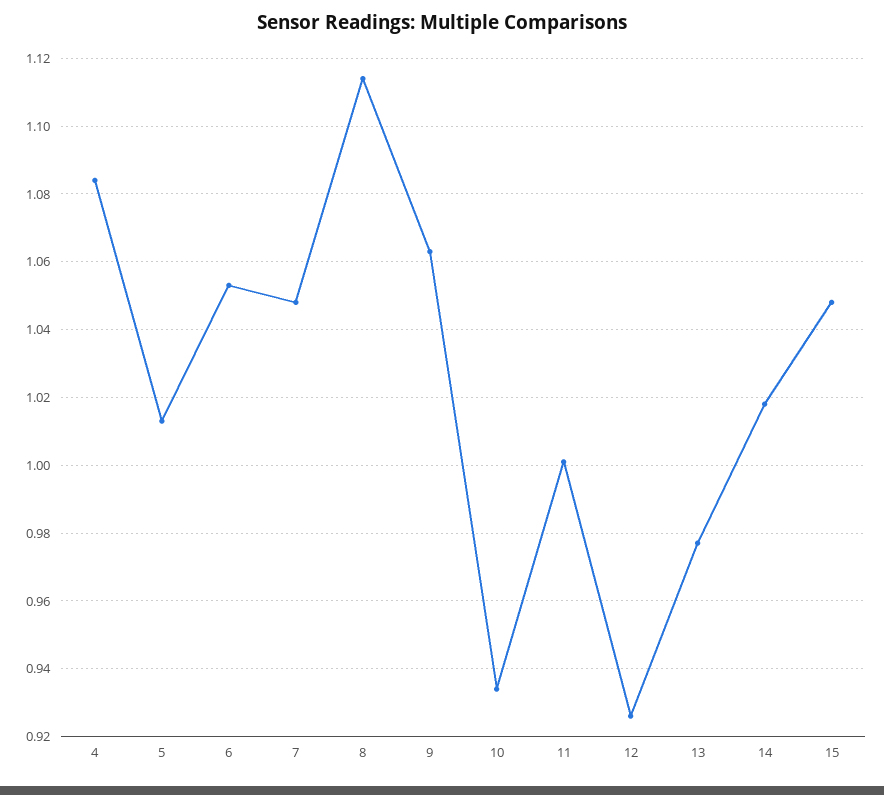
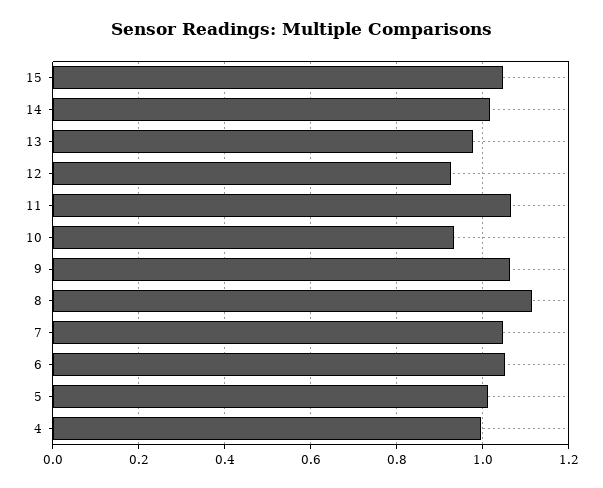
4: 1.085 -> 1
11: 1 -> 1.06

